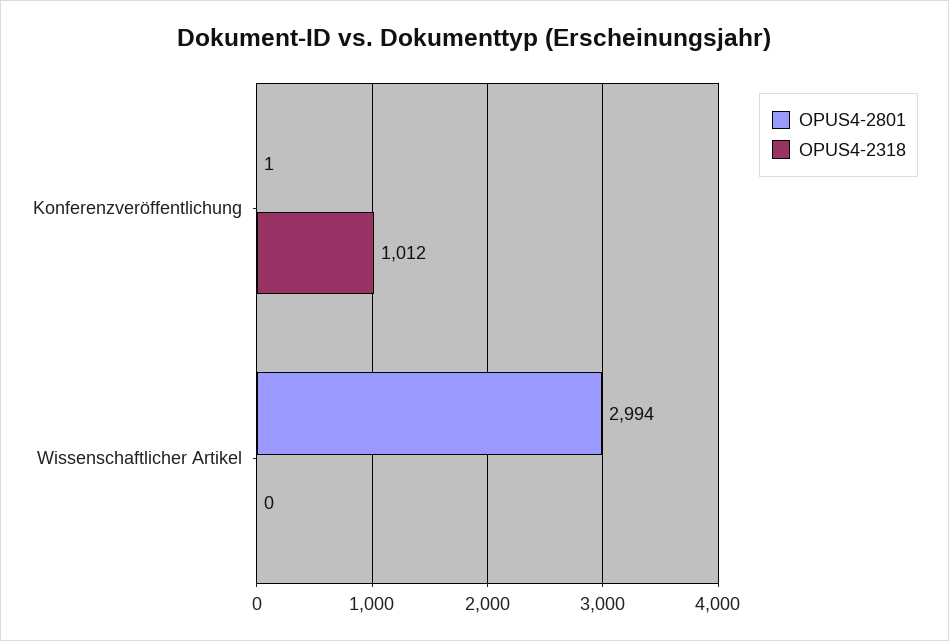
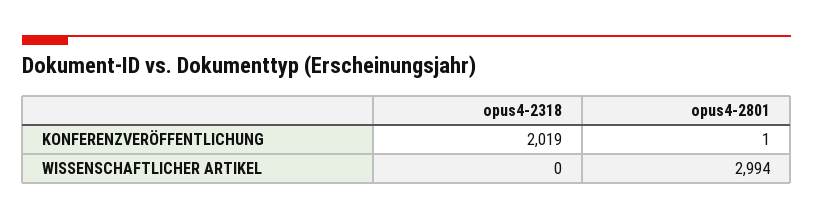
OPUS4-2318, Konferenzveröffentlichung: 1012 -> 2019

